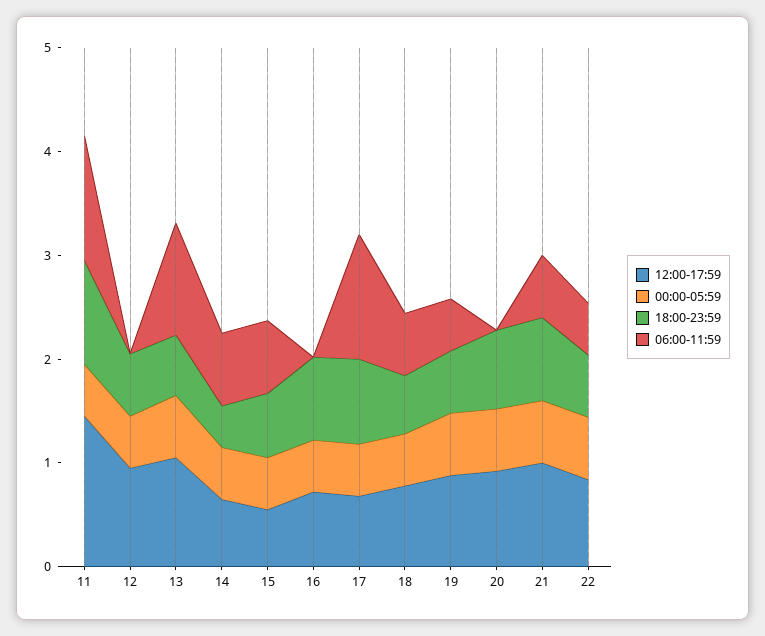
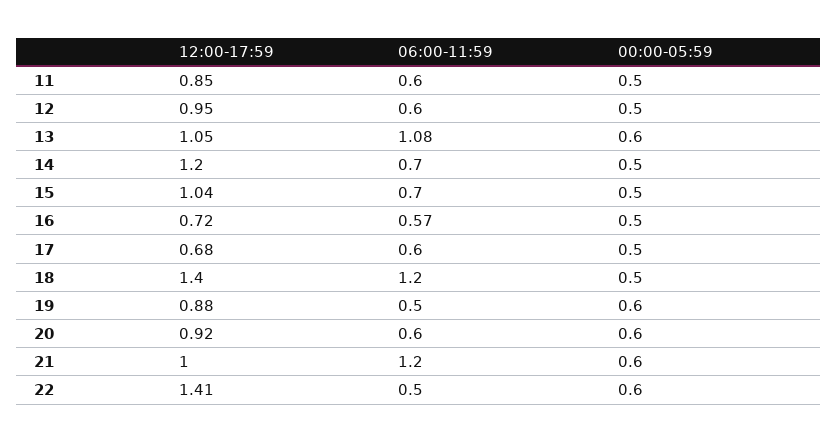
12:00-17:59, 11: 1.4 -> 0.85
18:00-23:59, 11: 1 -> none
06:00-11:59, 11: 1.2 -> 0.6
18:00-23:59, 12: 0.6 -> none
06:00-11:59, 12: 0 -> 0.6
18:00-23:59, 13: 0.6 -> none
12:00-17:59, 14: 0.6 -> 1.2
18:00-23:59, 14: 0.4 -> none
12:00-17:59, 15: 0.6 -> 1.04
18:00-23:59, 15: 0.6 -> none
18:00-23:59, 16: 0.8 -> none
06:00-11:59, 16: 0 -> 0.57
18:00-23:59, 17: 0.8 -> none
06:00-11:59, 17: 1.2 -> 0.6
12:00-17:59, 18: 0.8 -> 1.4
18:00-23:59, 18: 0.6 -> none
06:00-11:59, 18: 0.6 -> 1.2
18:00-23:59, 19: 0.6 -> none
18:00-23:59, 20: 0.8 -> none
06:00-11:59, 20: 0 -> 0.6
18:00-23:59, 21: 0.8 -> none
06:00-11:59, 21: 0.6 -> 1.2
12:00-17:59, 22: 0.8 -> 1.41
18:00-23:59, 22: 0.6 -> none

